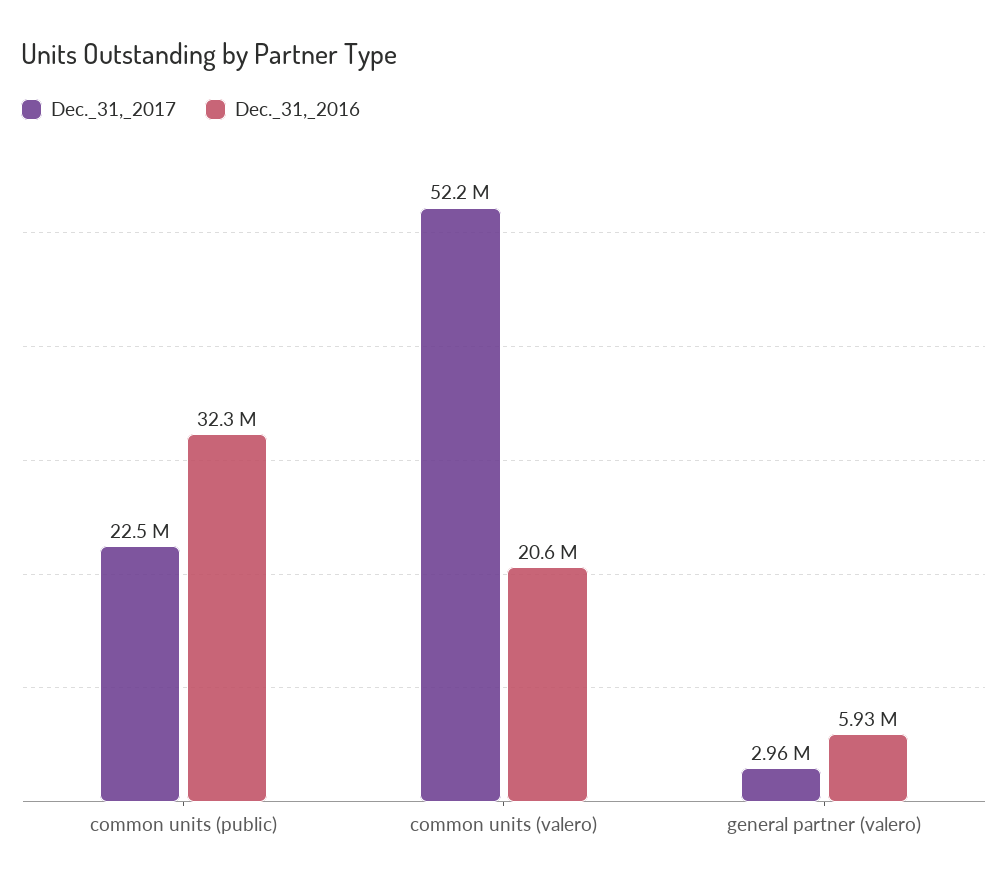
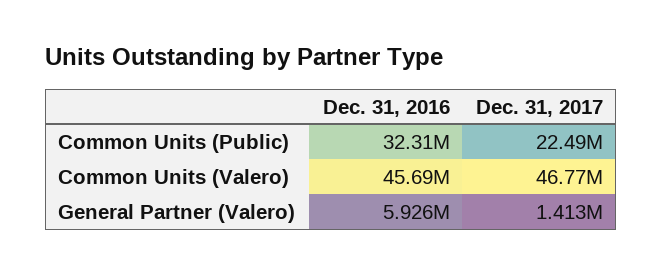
Dec._31,_2017, common units (valero): 52200000 -> 46770000
Dec._31,_2016, common units (valero): 20600000 -> 45690000
Dec._31,_2017, general partner (valero): 2960000 -> 1413000

